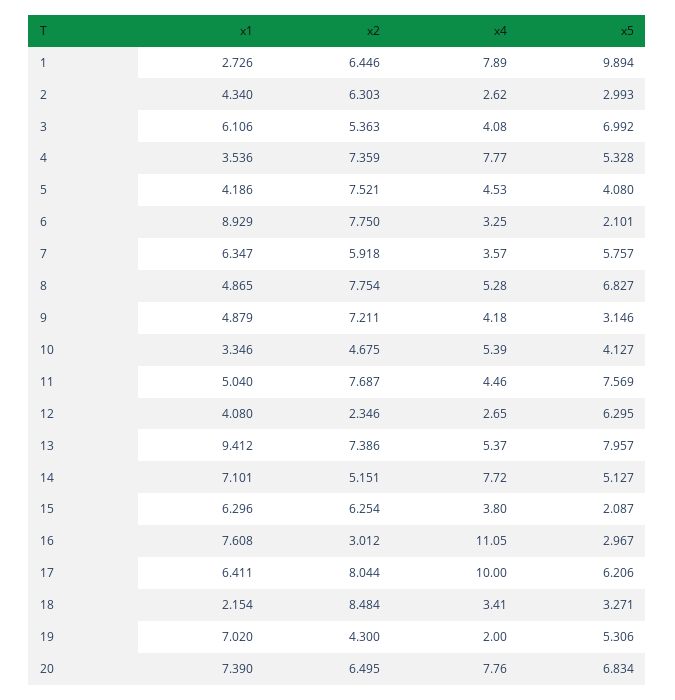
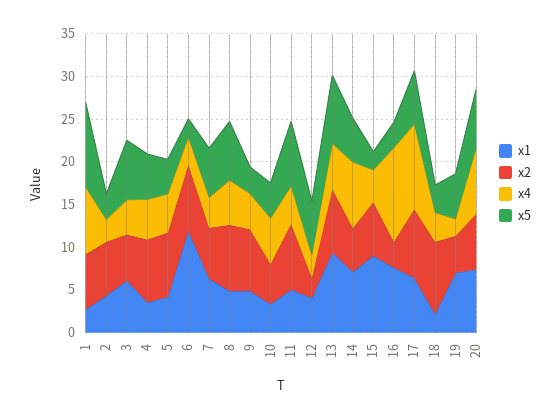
x4, 4: 7.77 -> 5
x1, 6: 8.929 -> 12
x1, 15: 6.296 -> 9

